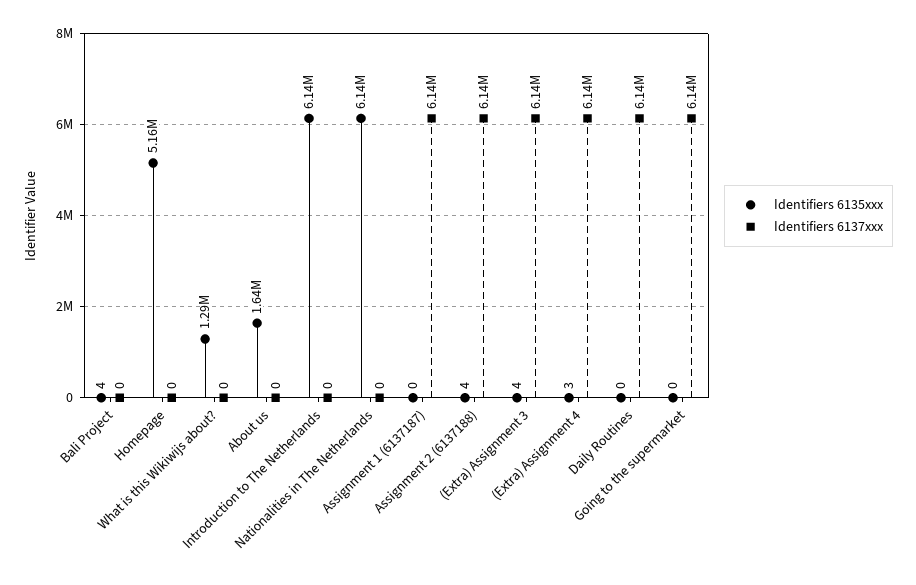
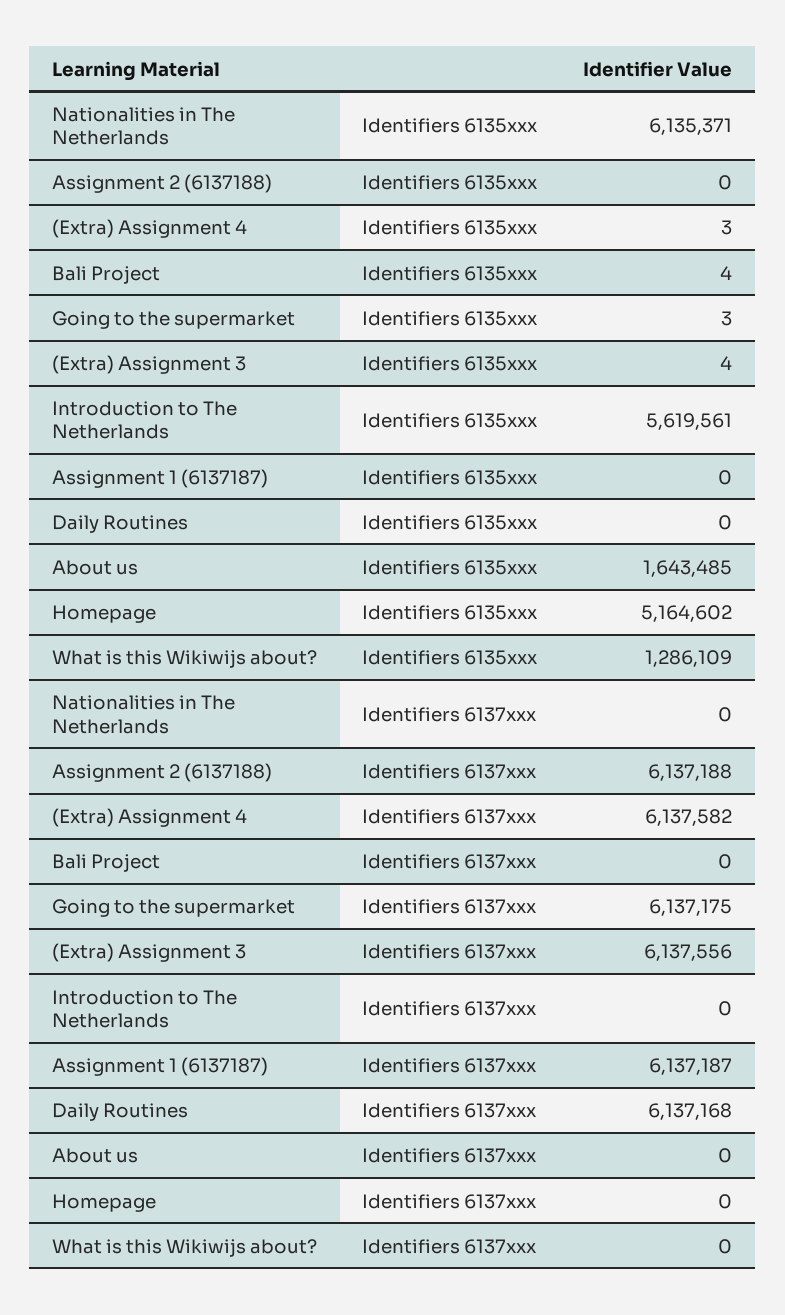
Identifiers 6135xxx, Introduction to The Netherlands: 6140000 -> 5619561
Identifiers 6135xxx, Assignment 2 (6137188): 4 -> 0
Identifiers 6135xxx, Going to the supermarket: 0 -> 3

